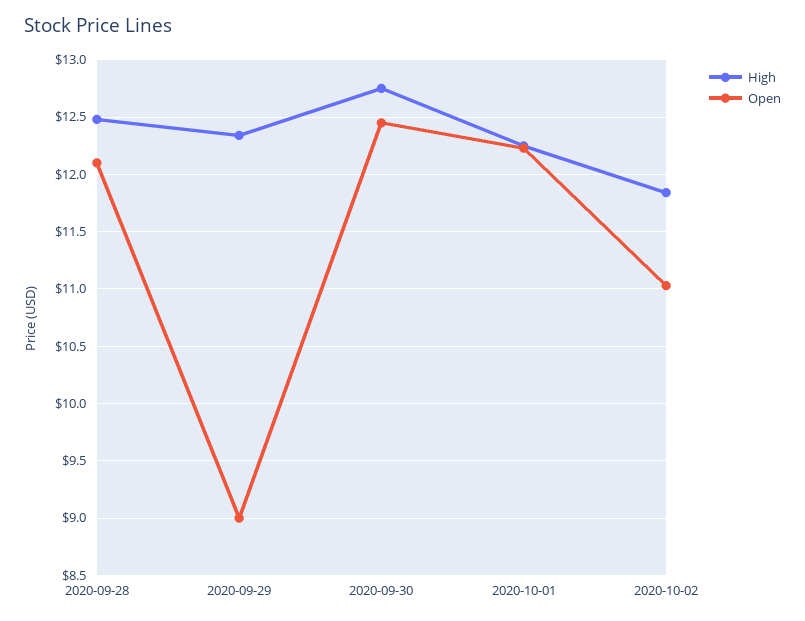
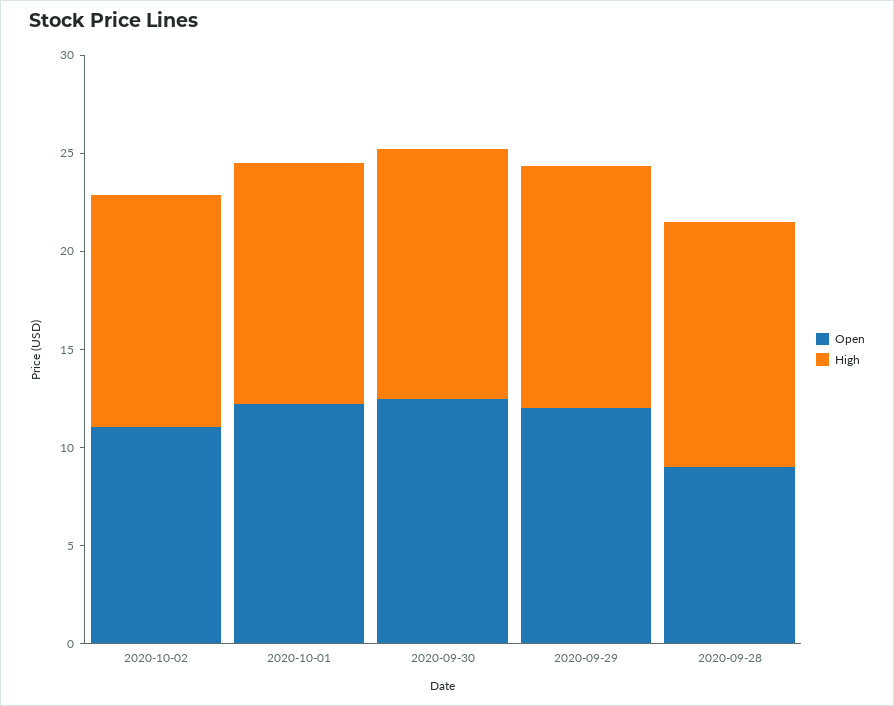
Open, 2020-09-28: 12.1 -> 9
Open, 2020-09-29: 9 -> 12

